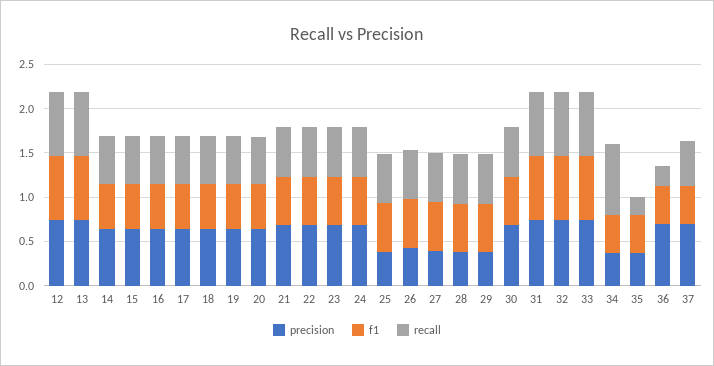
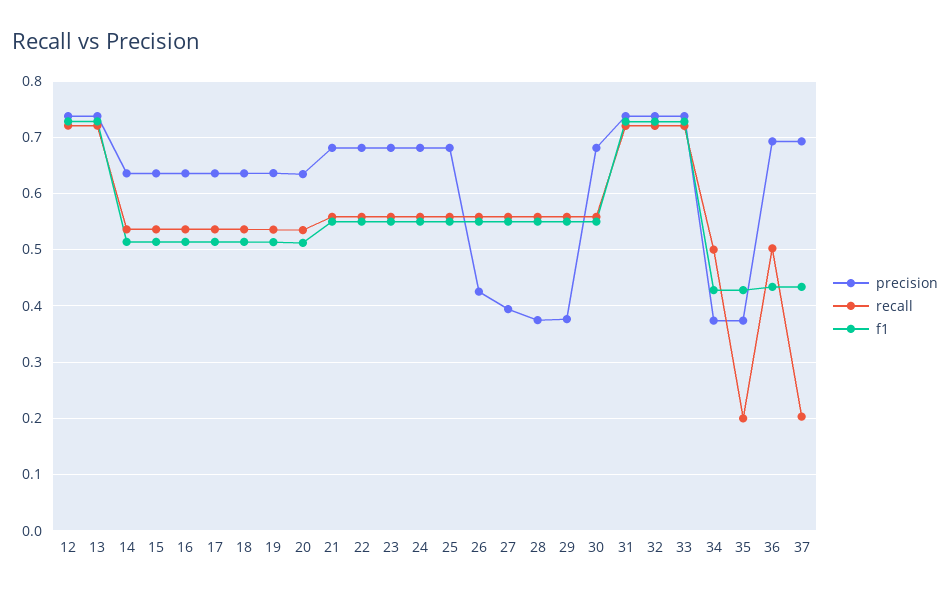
precision, 25: 0.4 -> 0.68
recall, 34: 0.8 -> 0.5
recall, 36: 0.2 -> 0.5
recall, 37: 0.5 -> 0.2

